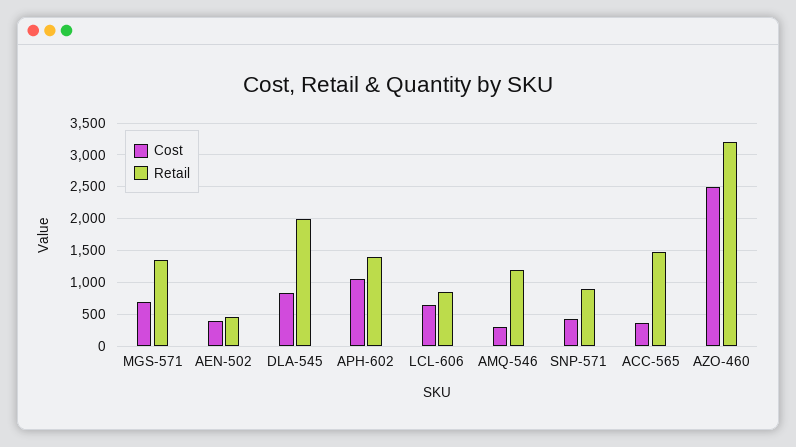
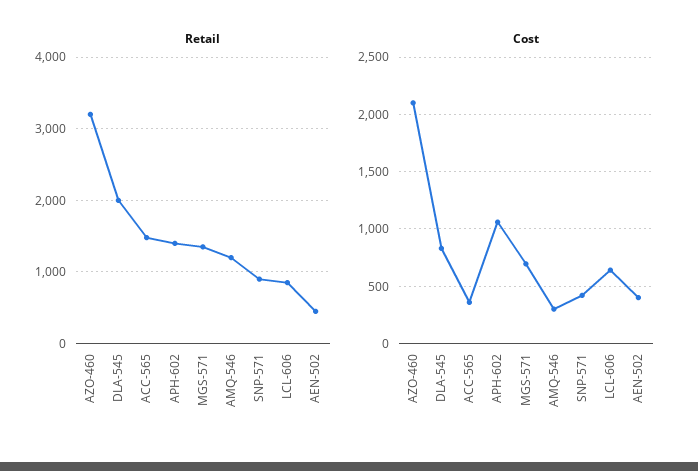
Cost, AZO-460: 2500 -> 2100

